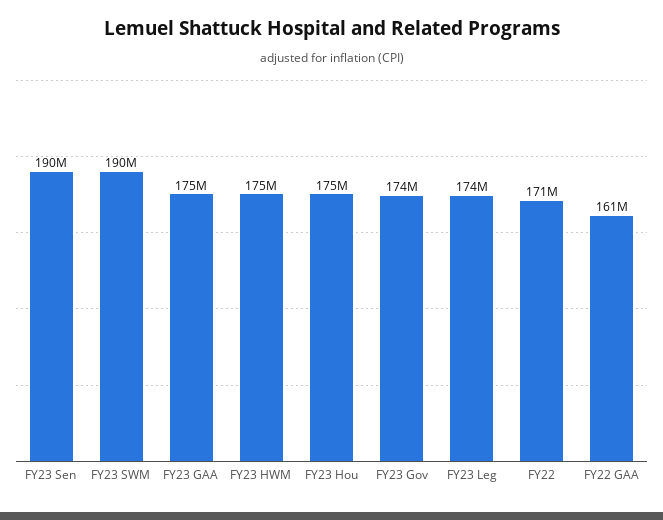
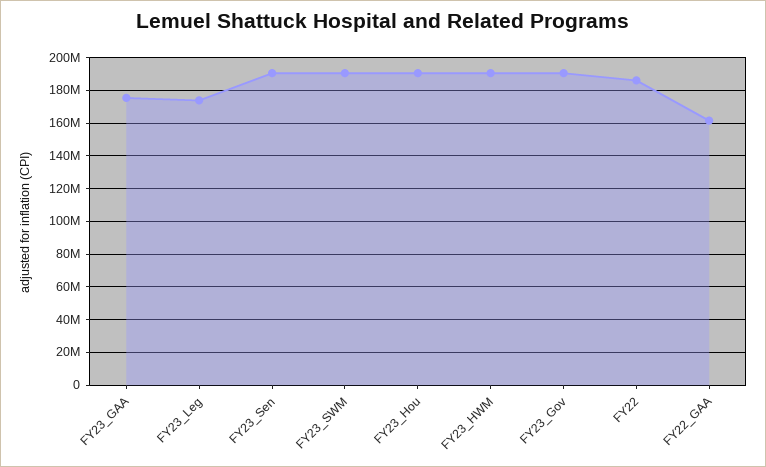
FY23 HWM: 175000000 -> 190000000
FY23 Hou: 175000000 -> 190000000
FY23 Gov: 174000000 -> 190000000
FY22: 171000000 -> 185000000

